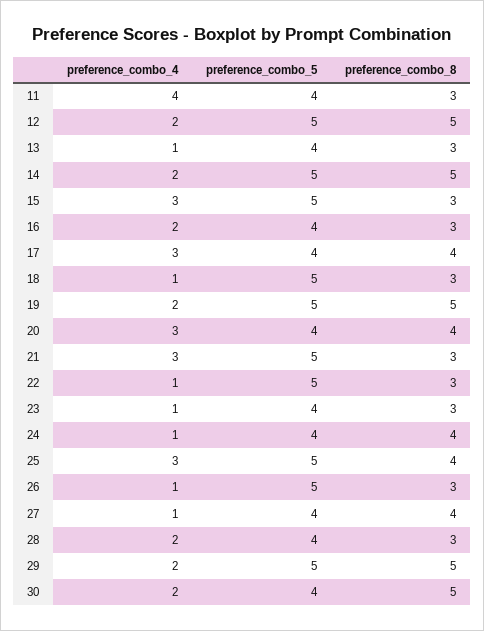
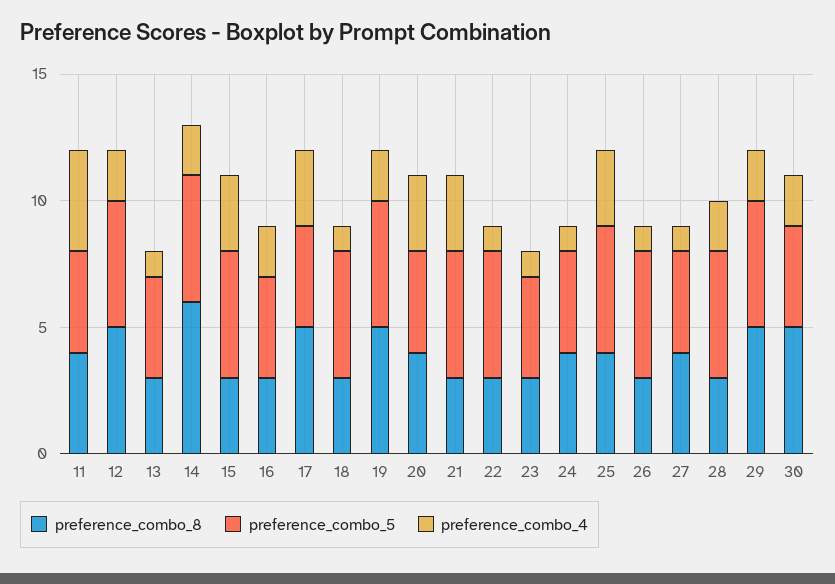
preference_combo_8, 11: 3 -> 4
preference_combo_8, 14: 5 -> 6
preference_combo_8, 17: 4 -> 5
preference_combo_5, 28: 4 -> 5

